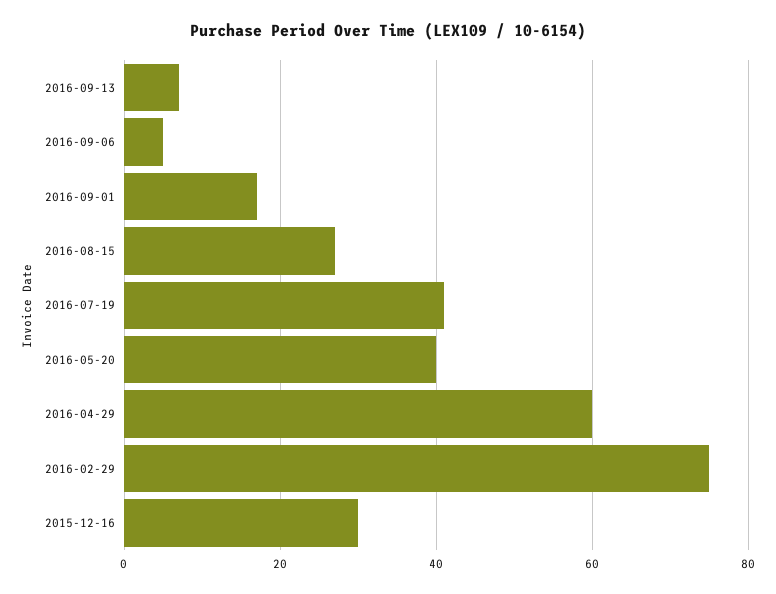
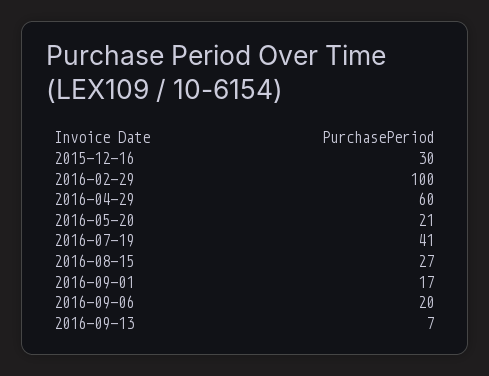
2016-09-06: 5 -> 20
2016-05-20: 40 -> 21
2016-02-29: 75 -> 100

